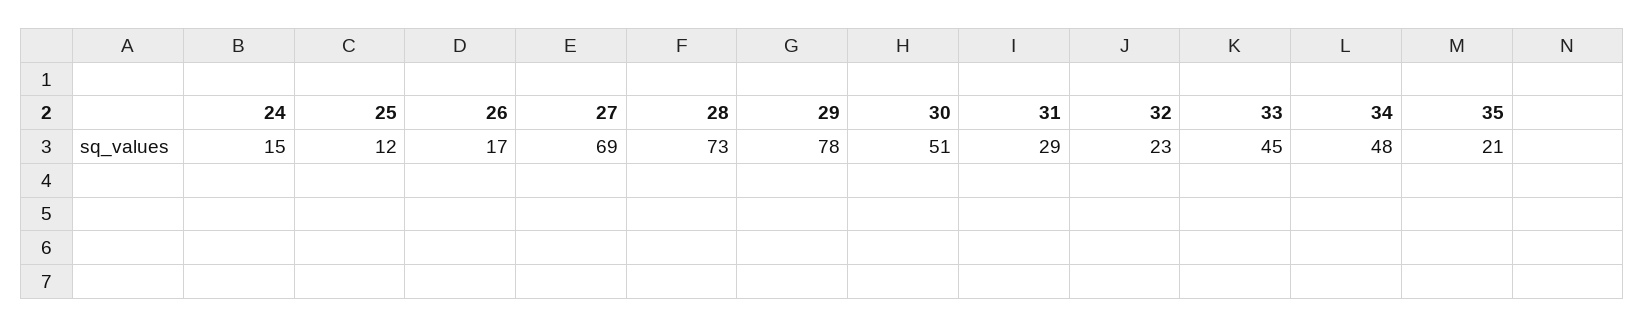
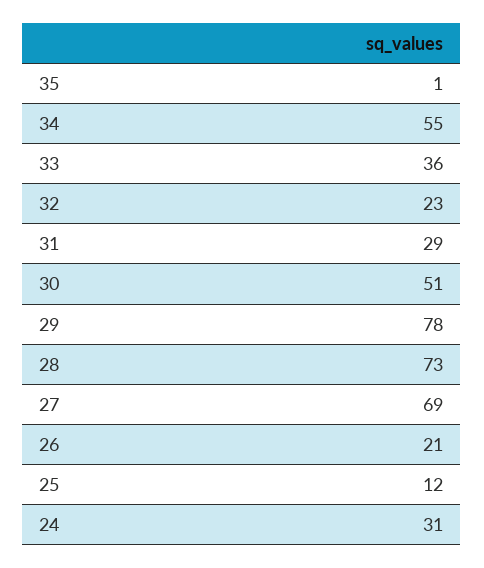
24: 15 -> 31
26: 17 -> 21
33: 45 -> 36
34: 48 -> 55
35: 21 -> 1

